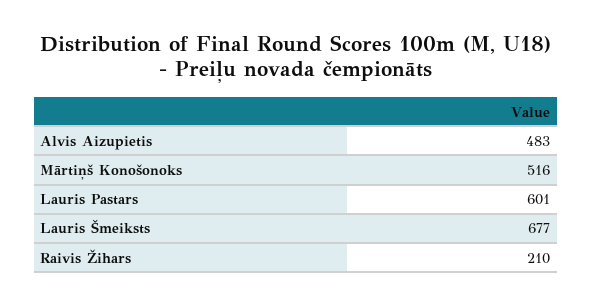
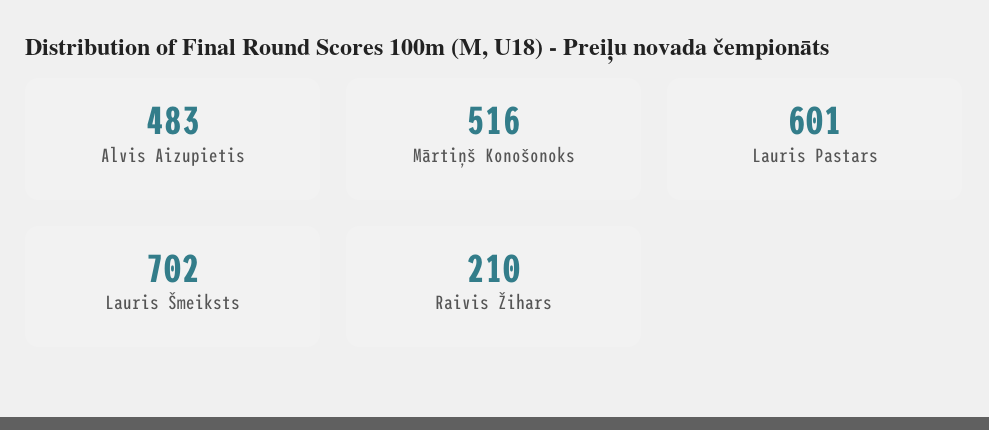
Lauris Šmeiksts: 677 -> 702

